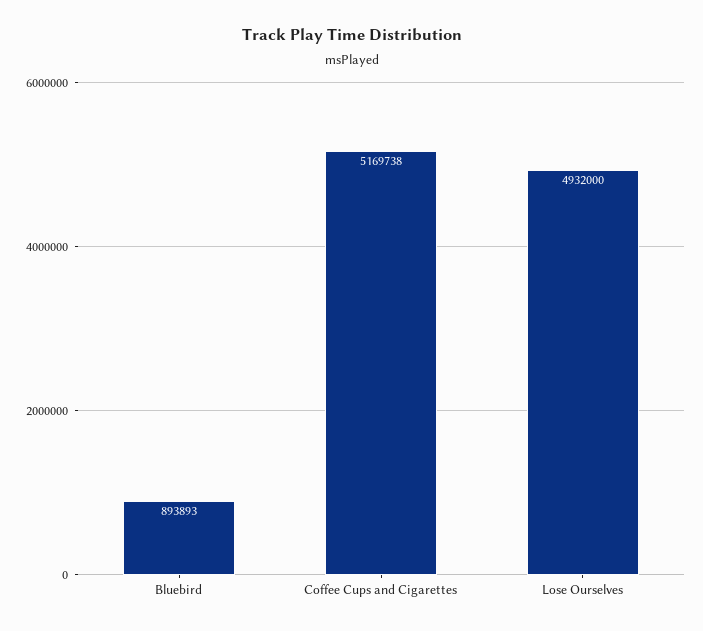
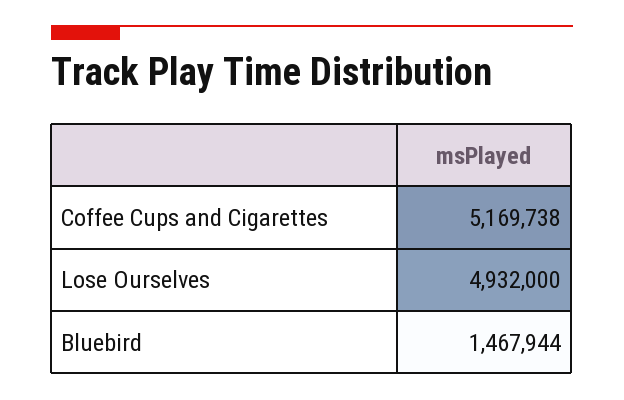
Bluebird: 893893 -> 1467944

